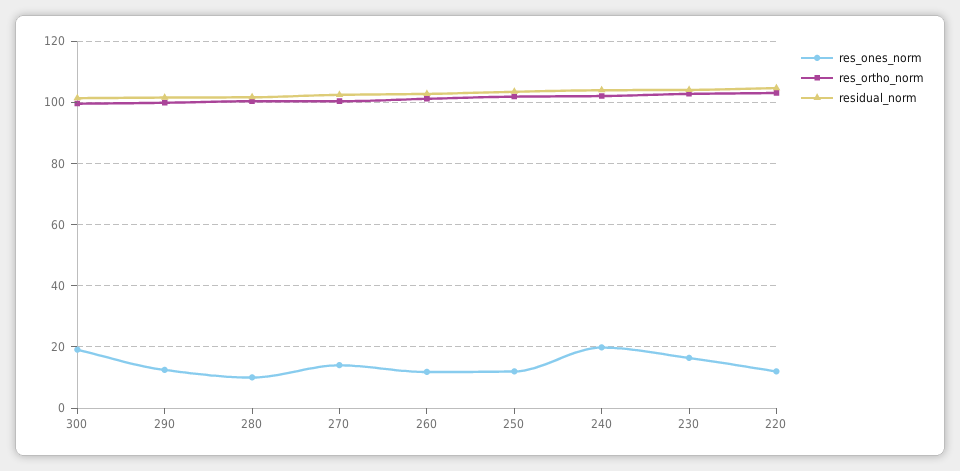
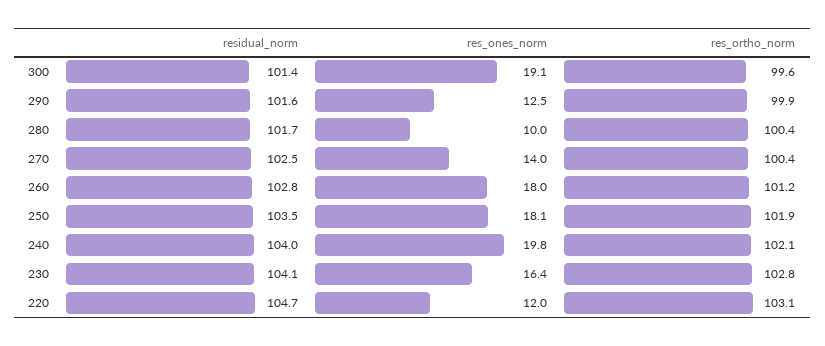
res_ones_norm, 260: 12 -> 18
res_ones_norm, 250: 12 -> 18.1

